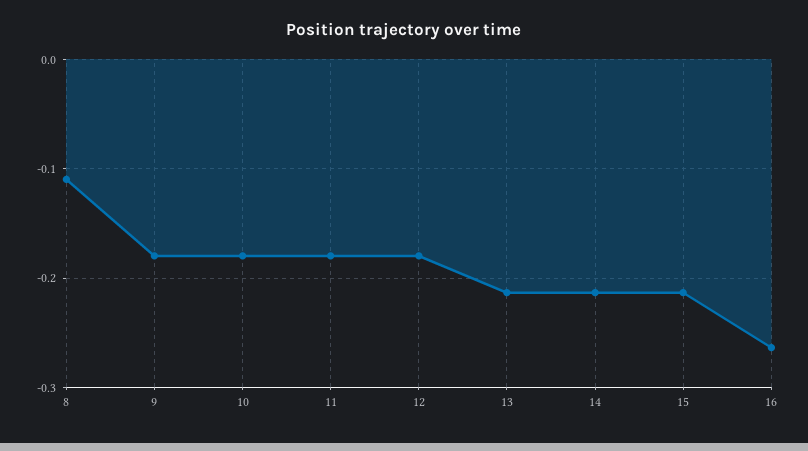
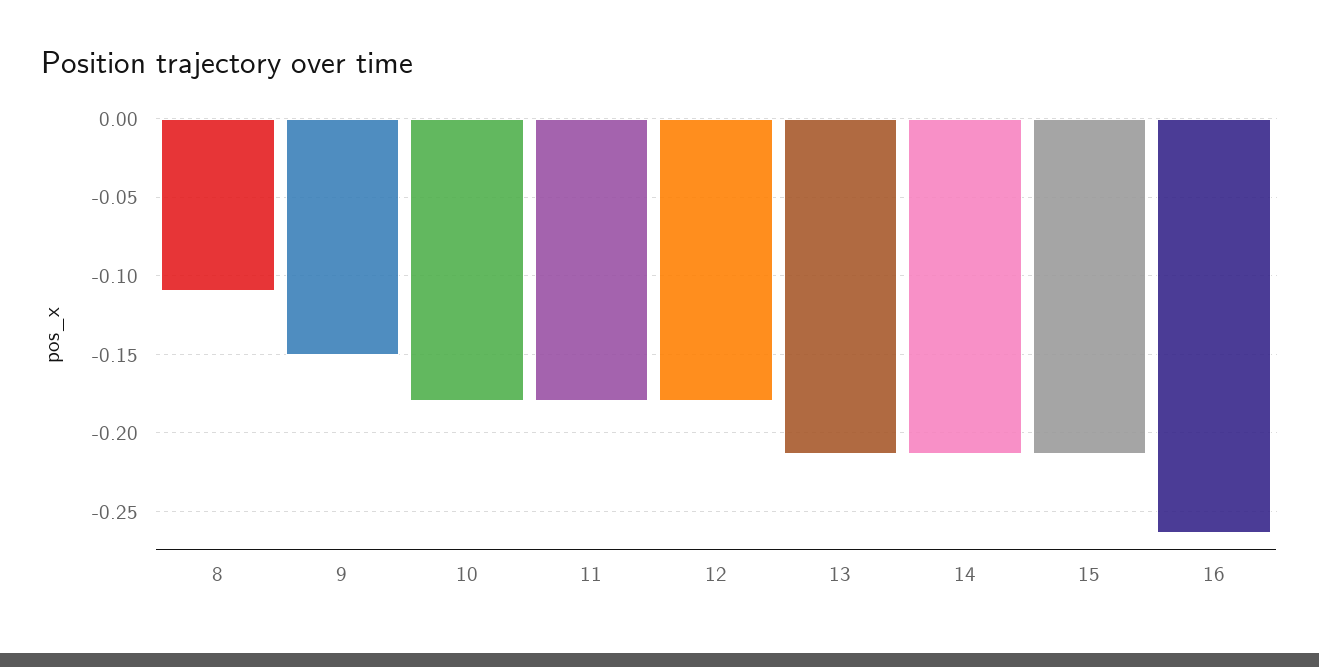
9: -0.18 -> -0.15

